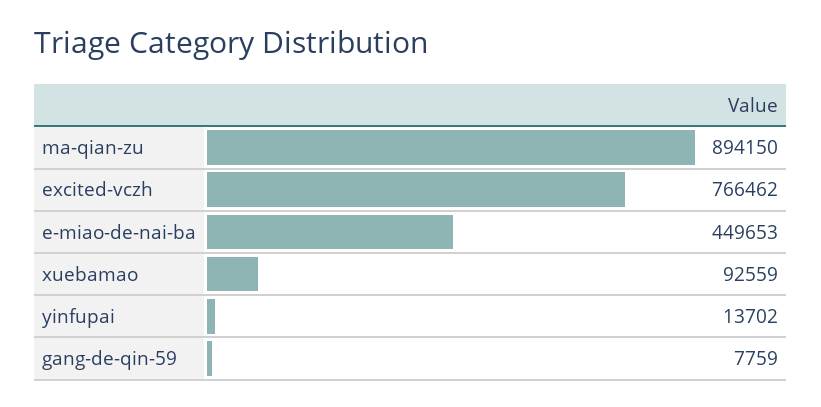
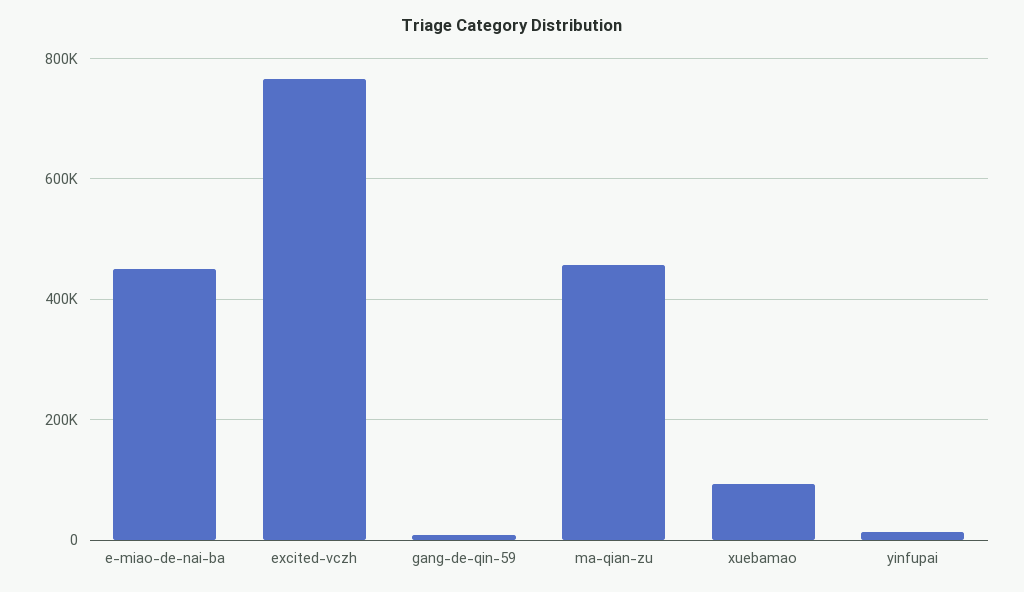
ma-qian-zu: 894150 -> 460000

